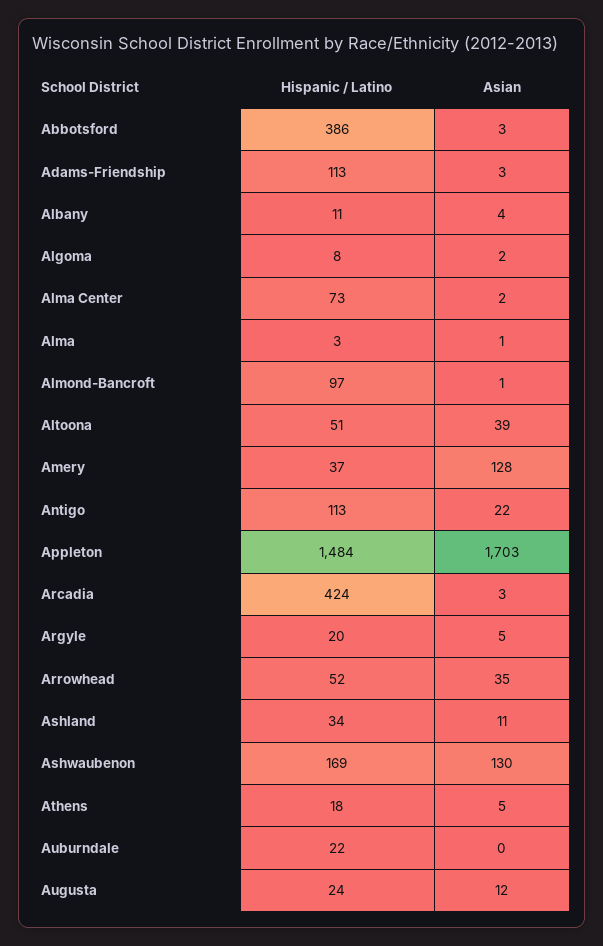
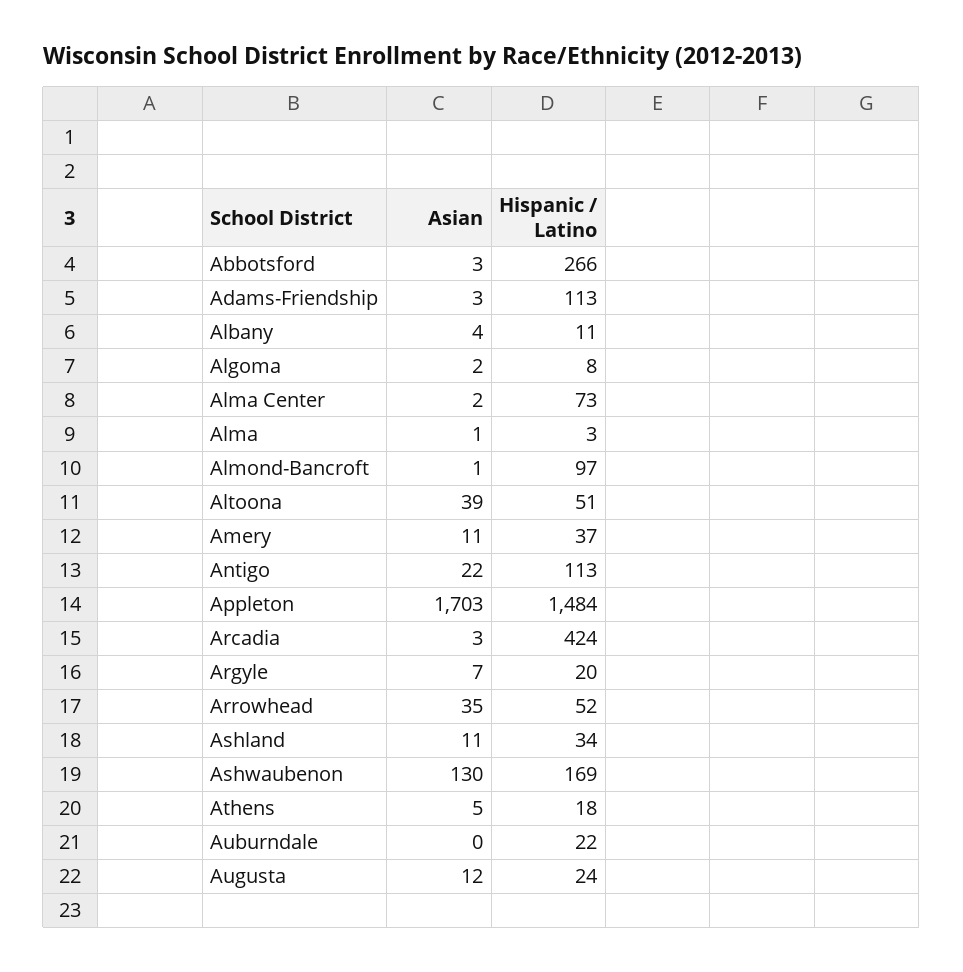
Hispanic / Latino, Abbotsford: 386 -> 266
Asian, Amery: 128 -> 11
Asian, Argyle: 5 -> 7

